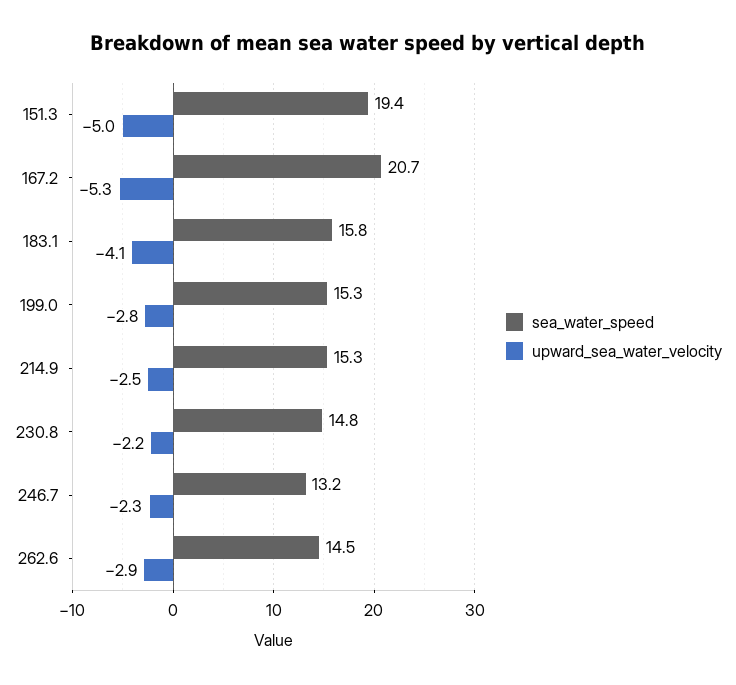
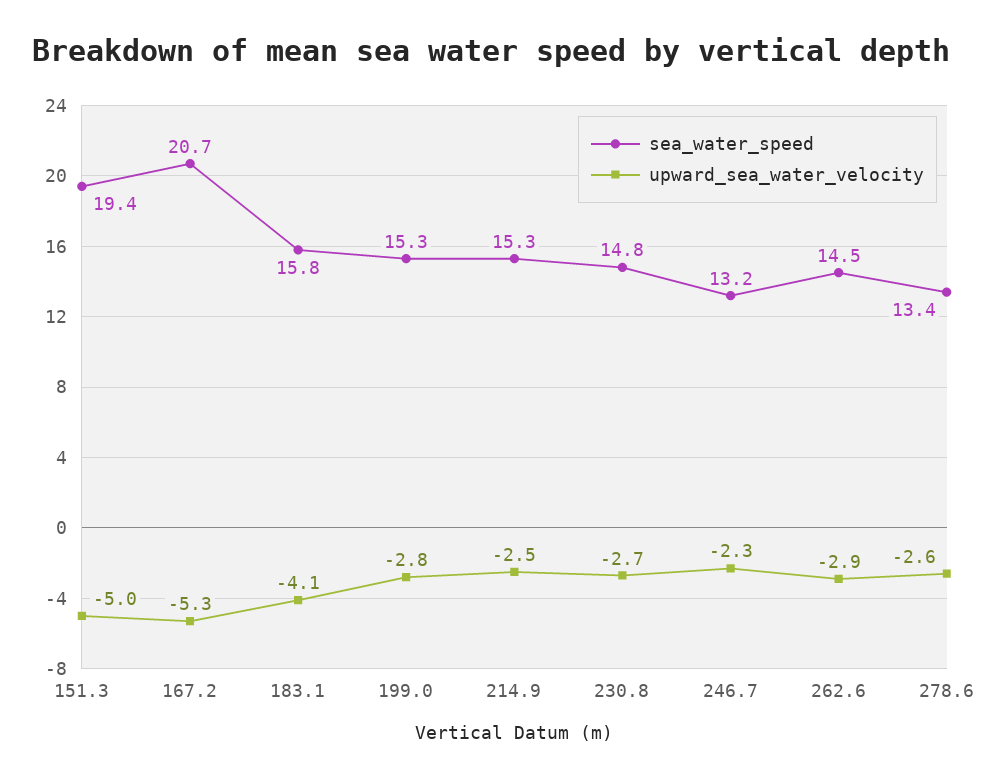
upward_sea_water_velocity, 230.8: -2.2 -> -2.7
sea_water_speed, 278.6: none -> 13.4
upward_sea_water_velocity, 278.6: none -> -2.6

